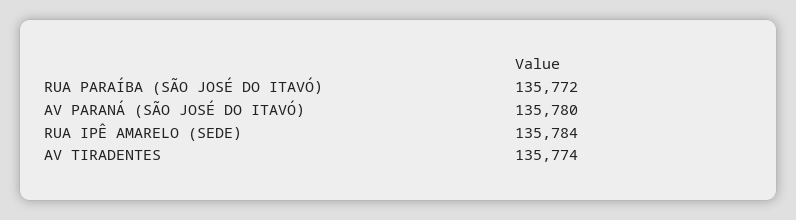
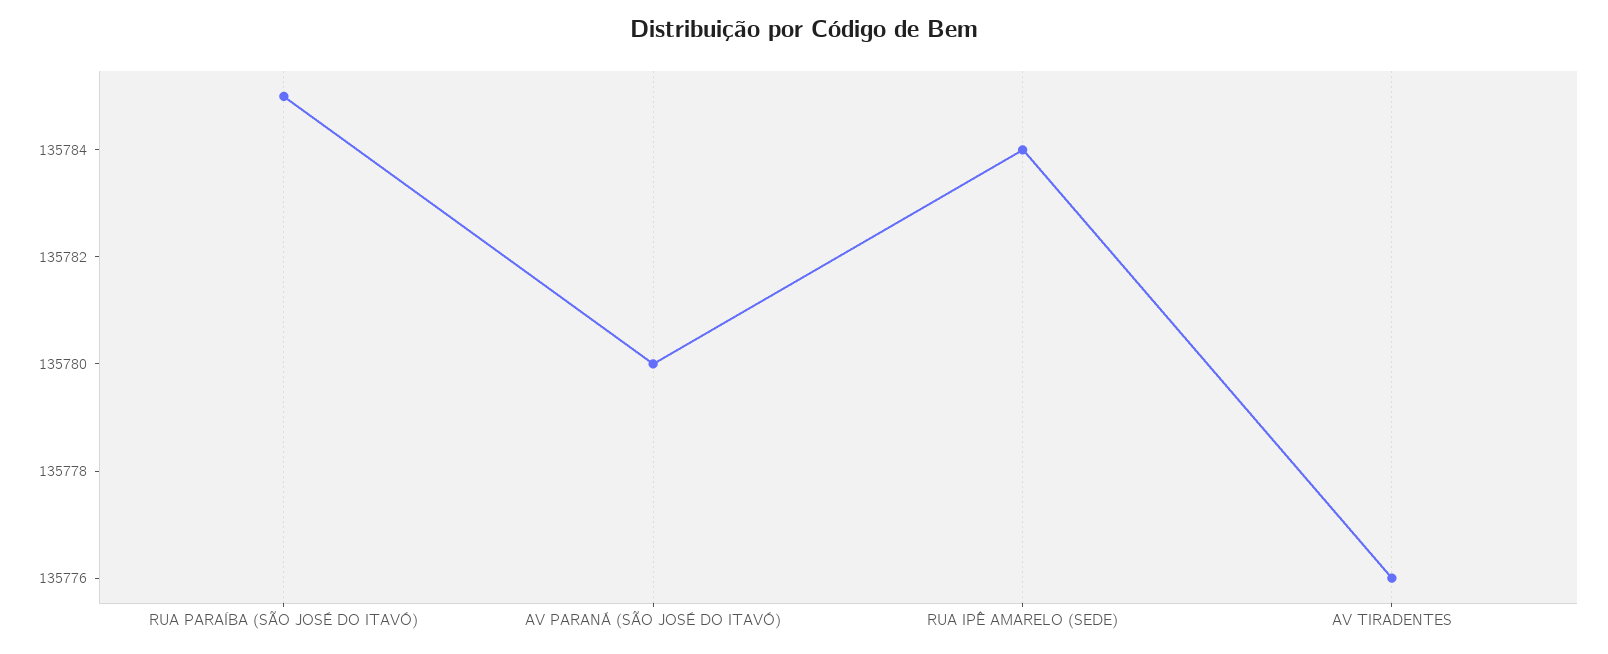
RUA PARAÍBA (SÃO JOSÉ DO ITAVÓ): 135772 -> 135785
AV TIRADENTES: 135774 -> 135776

